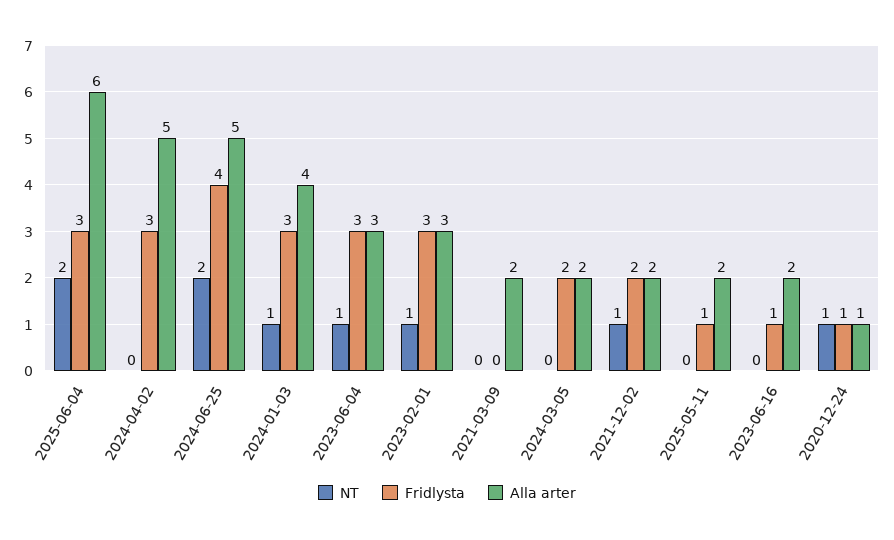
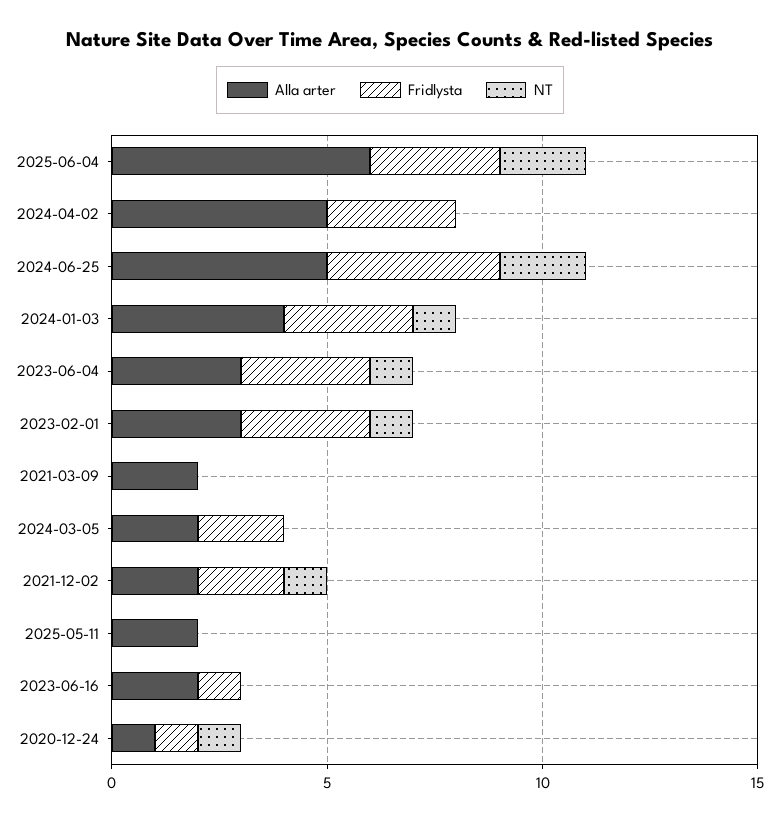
Fridlysta, 2025-05-11: 1 -> 0

